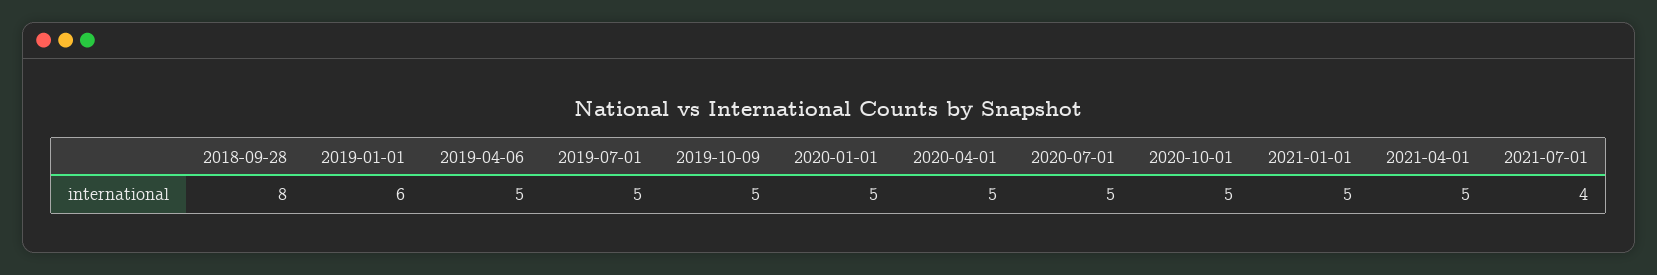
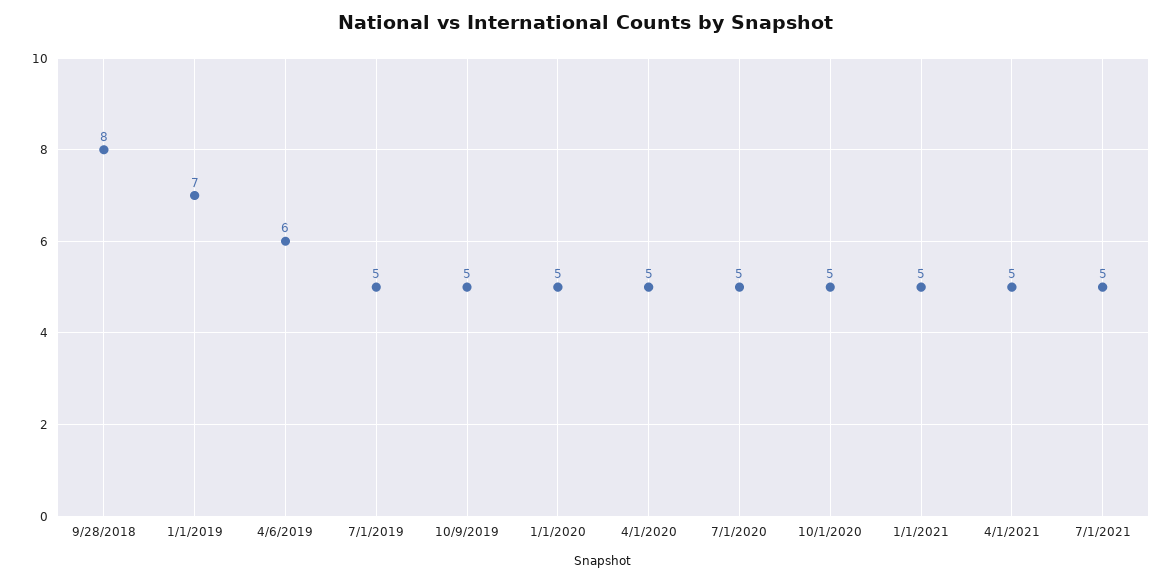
2019-01-01: 6 -> 7
2019-04-06: 5 -> 6
2021-07-01: 4 -> 5

